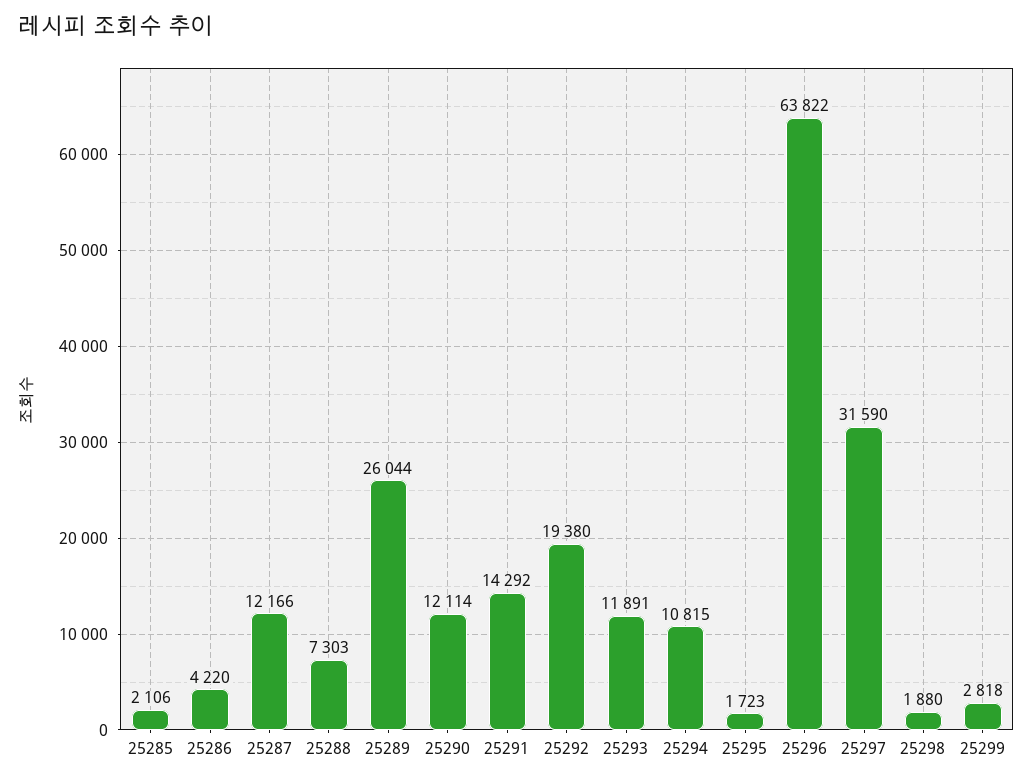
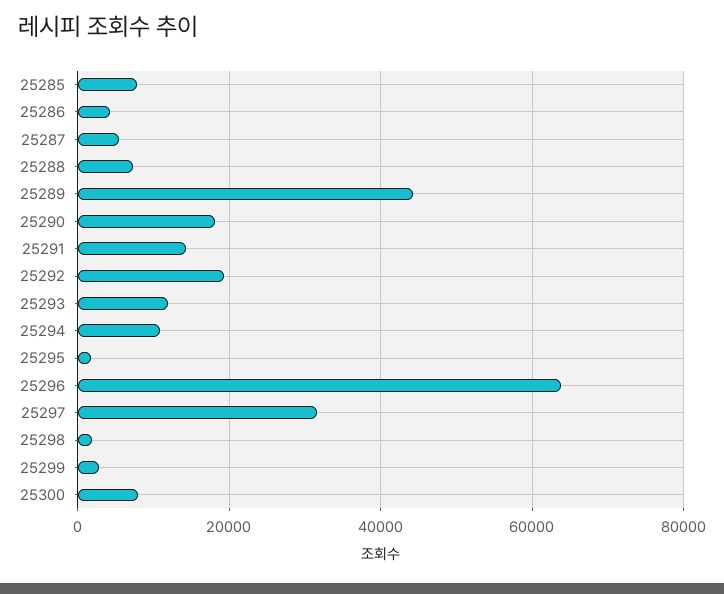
25285: 2106 -> 8000
25287: 12166 -> 6000
25289: 26044 -> 44000
25290: 12114 -> 18000
25300: none -> 8000

